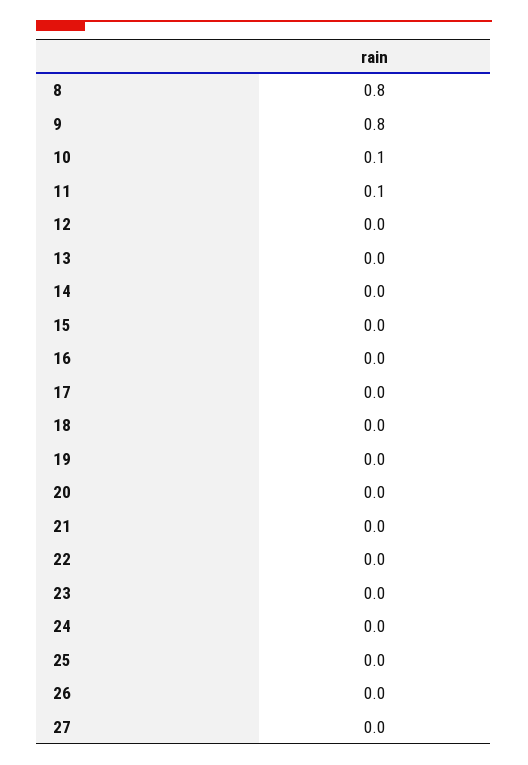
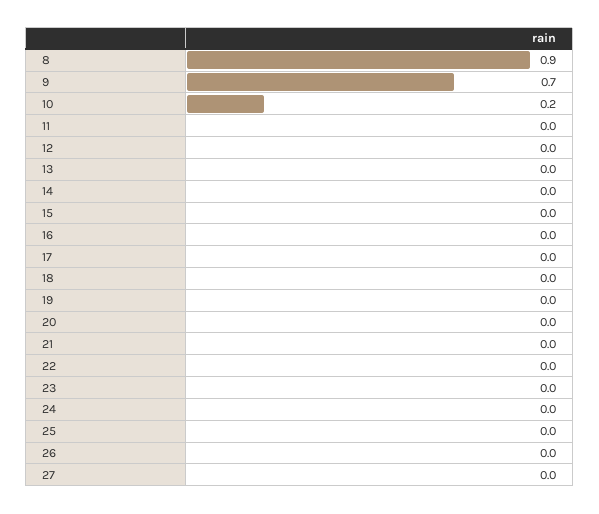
8: 0.8 -> 0.9
9: 0.8 -> 0.7
10: 0.1 -> 0.2
11: 0.1 -> 0

